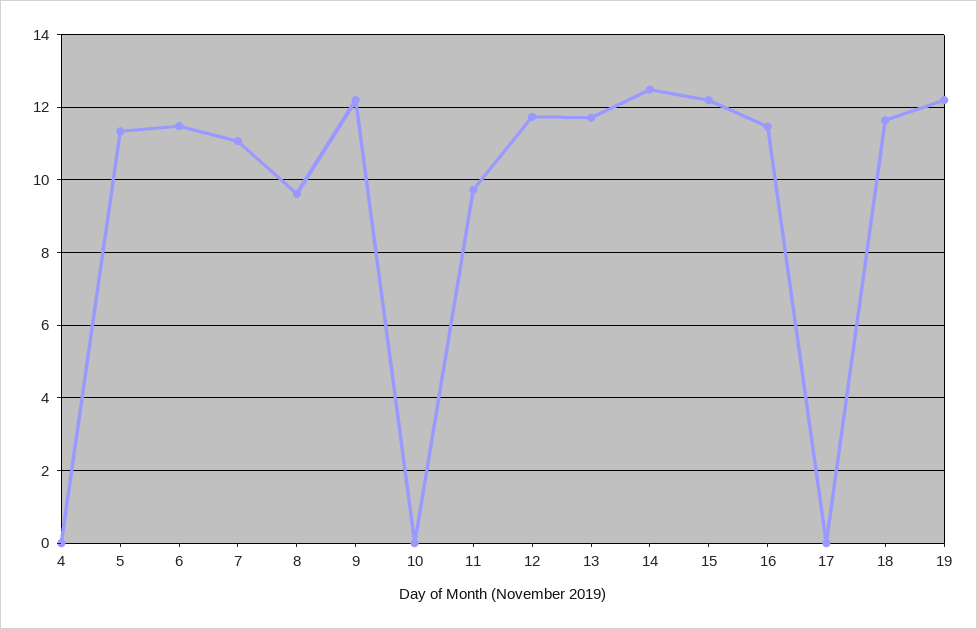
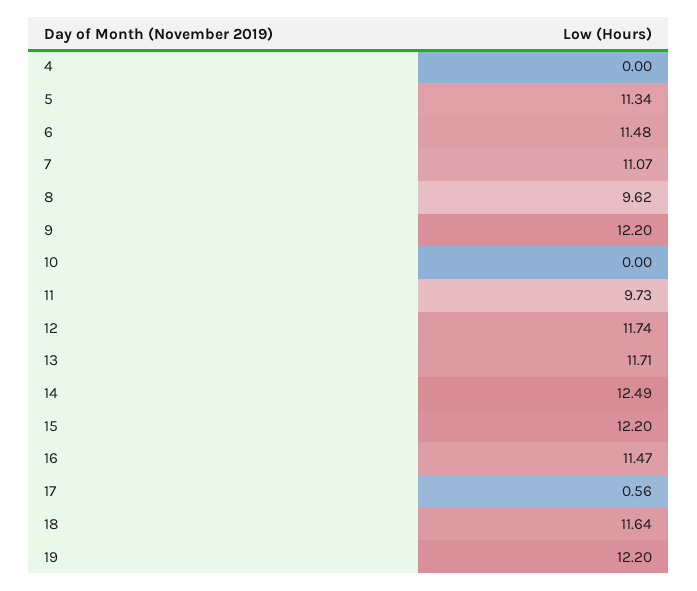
17: 0 -> 0.56

